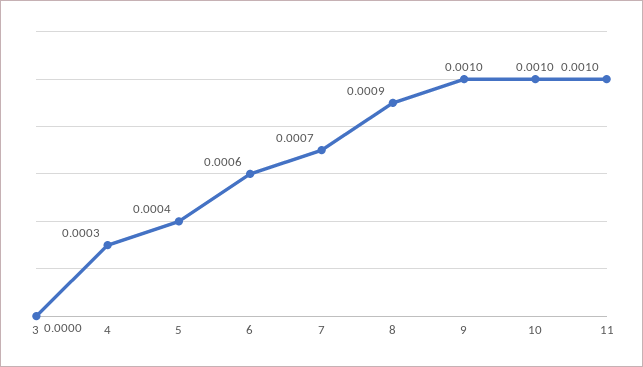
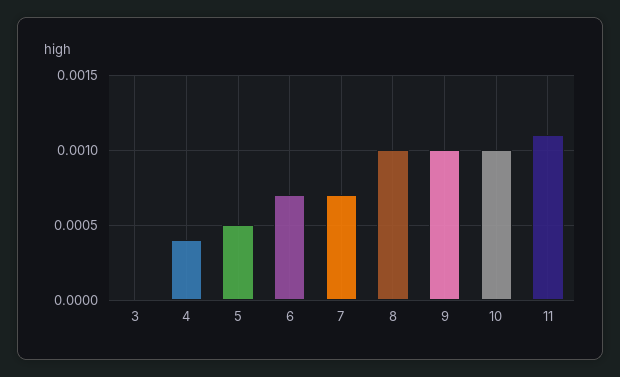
4: 0.0003 -> 0.0004
5: 0.0004 -> 0.0005
6: 0.0006 -> 0.0007
8: 0.0009 -> 0.001
11: 0.001 -> 0.0011

